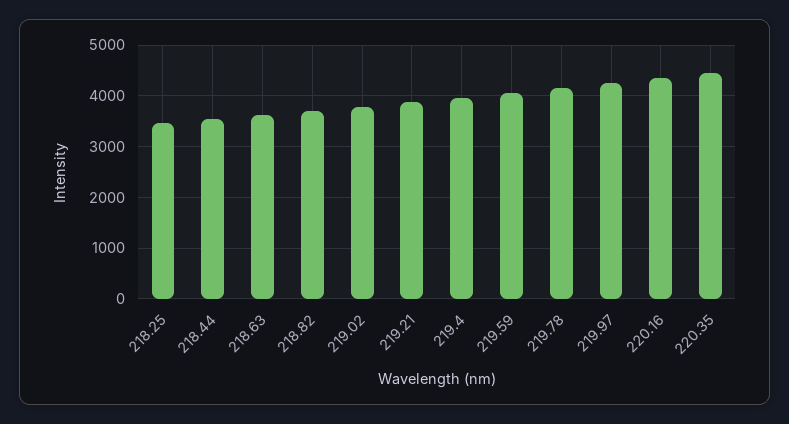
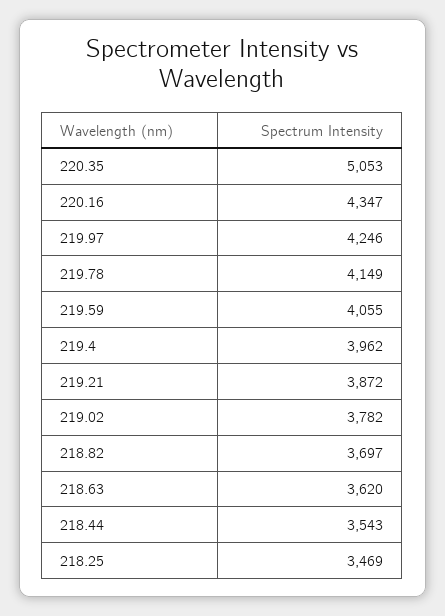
220.35: 4400 -> 5053

